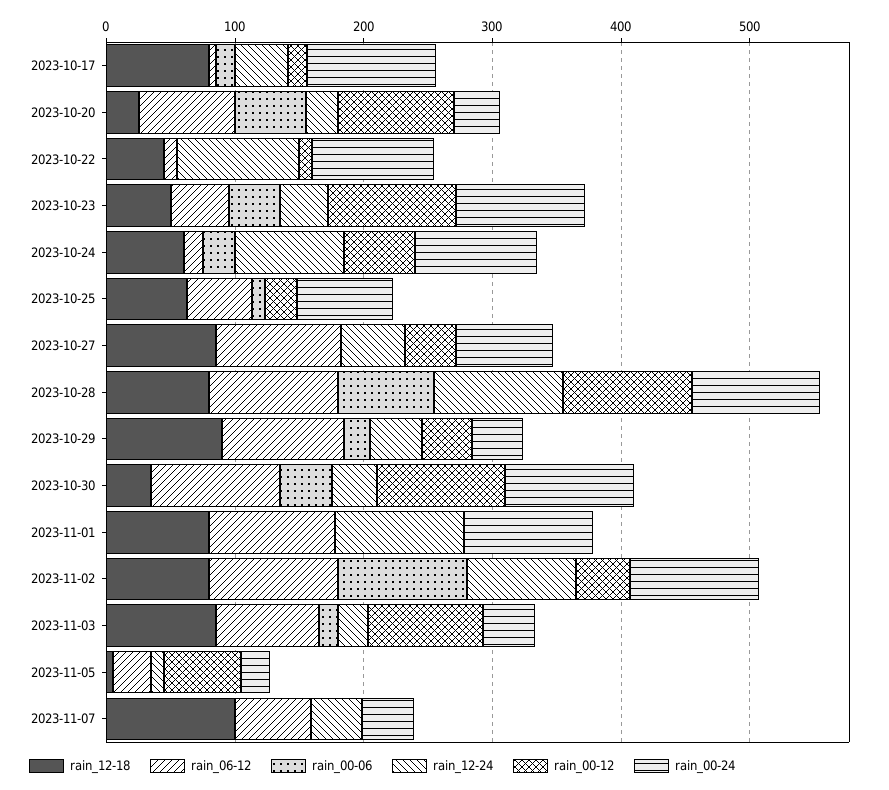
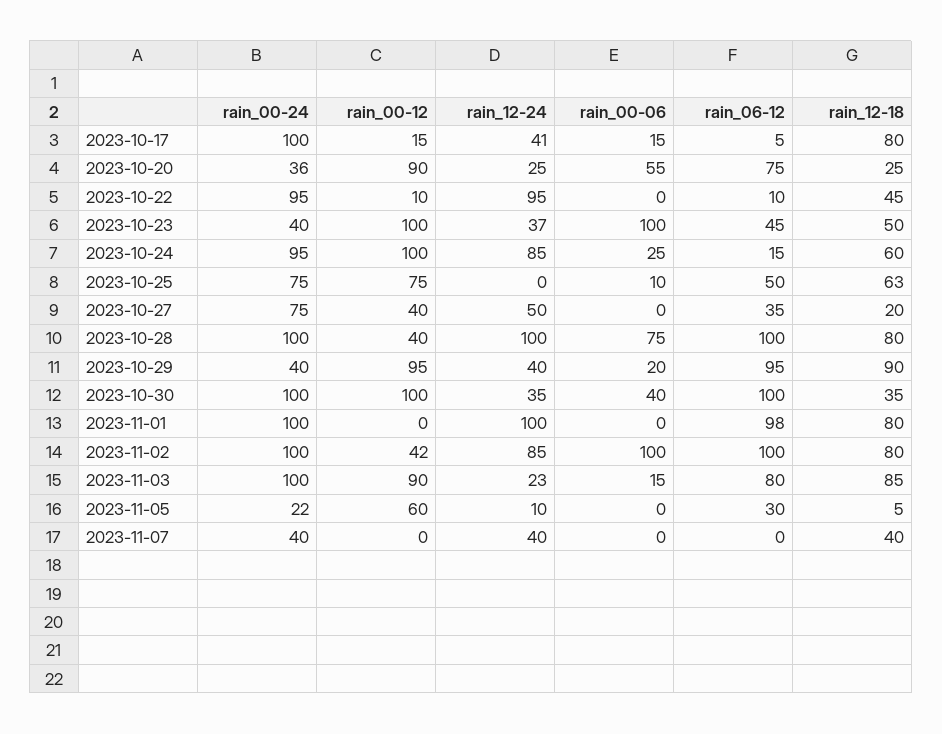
rain_00-06, 2023-10-23: 40 -> 100
rain_00-24, 2023-10-23: 100 -> 40
rain_00-12, 2023-10-24: 60 -> 100
rain_00-12, 2023-10-25: 20 -> 75
rain_12-18, 2023-10-27: 80 -> 20
rain_06-12, 2023-10-27: 100 -> 35
rain_00-12, 2023-10-28: 100 -> 40
rain_00-12, 2023-10-29: 40 -> 95
rain_00-24, 2023-11-03: 40 -> 100
rain_12-18, 2023-11-07: 100 -> 40
rain_06-12, 2023-11-07: 60 -> 0

